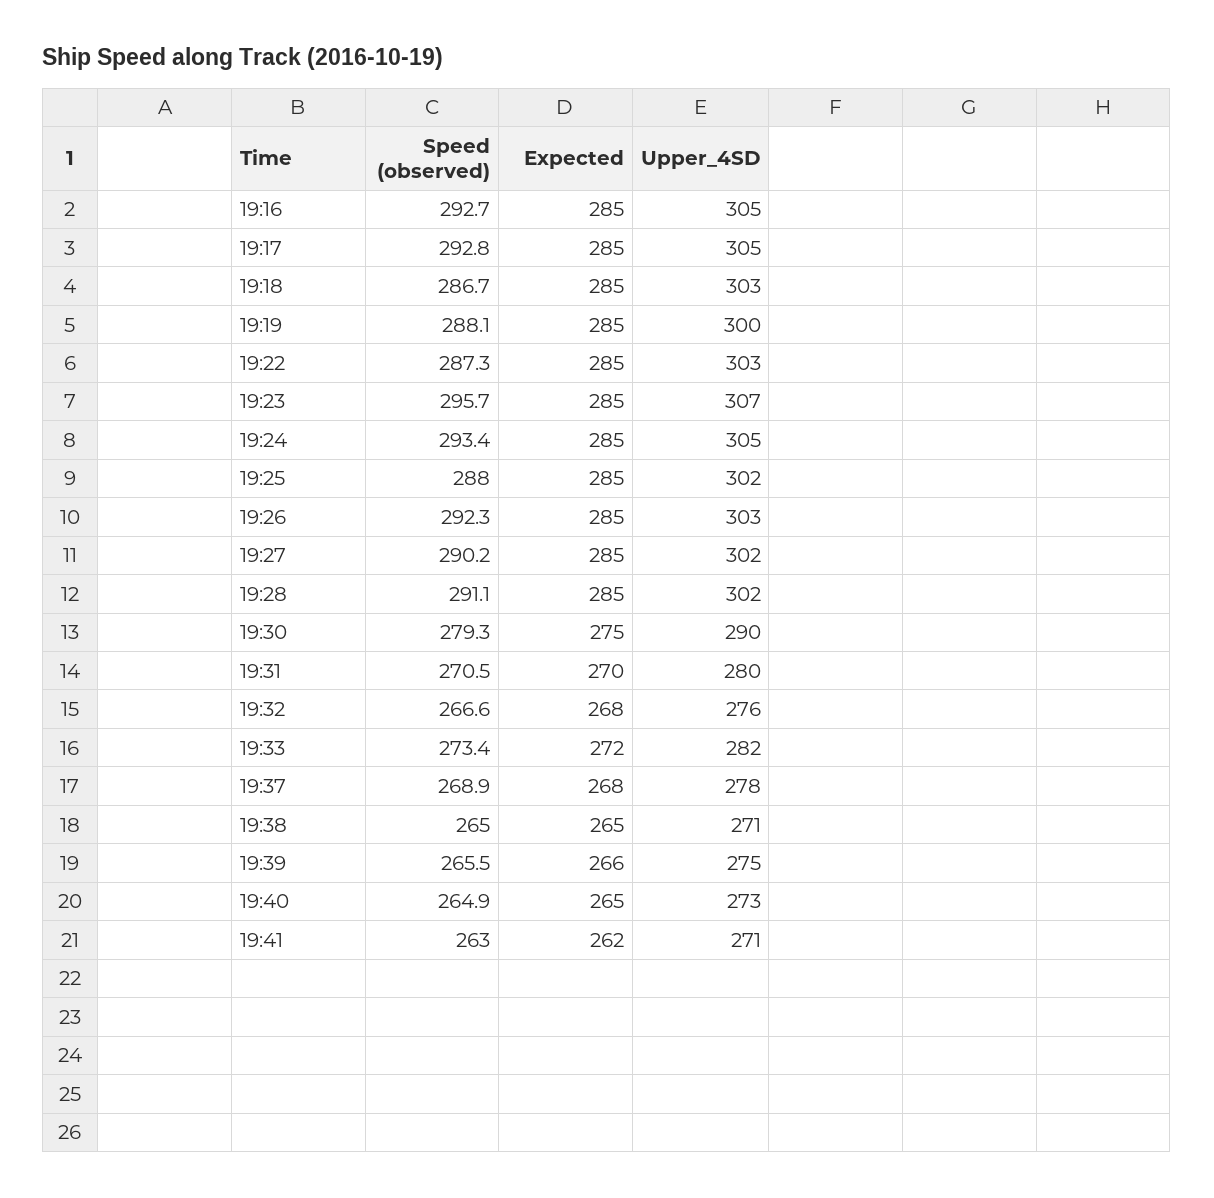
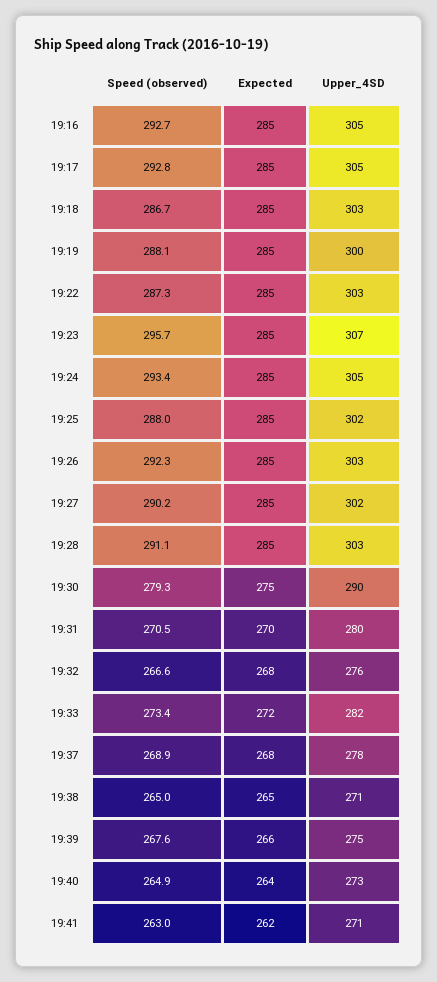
Upper_4SD, 19:28: 302 -> 303
Speed (observed), 19:39: 265.5 -> 267.6
Expected, 19:40: 265 -> 264

